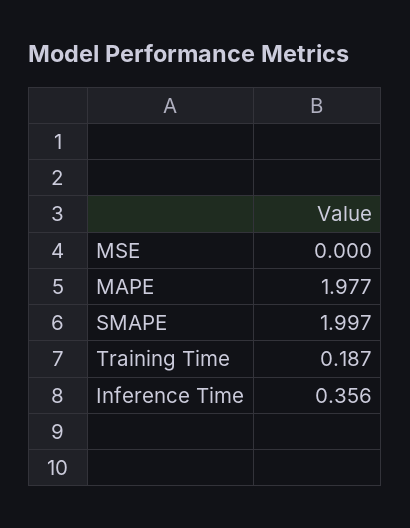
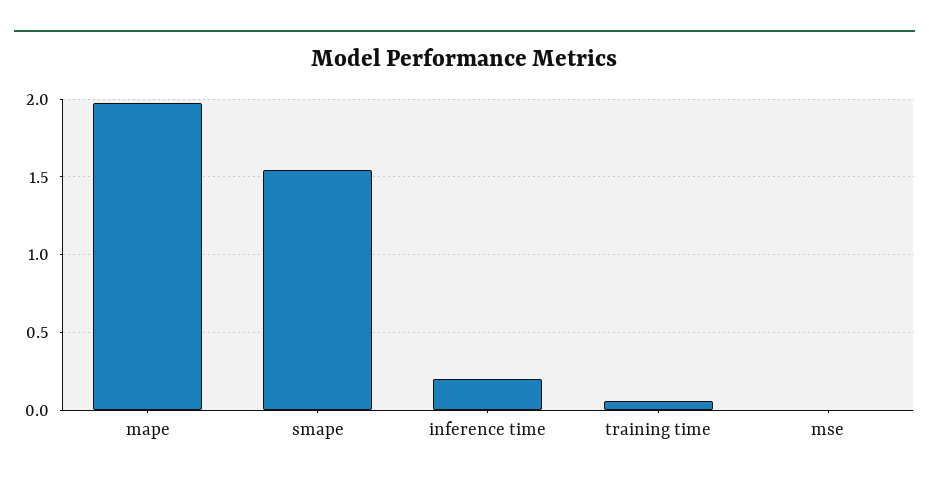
SMAPE: 1.997 -> 1.55
Training Time: 0.187 -> 0.05
Inference Time: 0.356 -> 0.2

